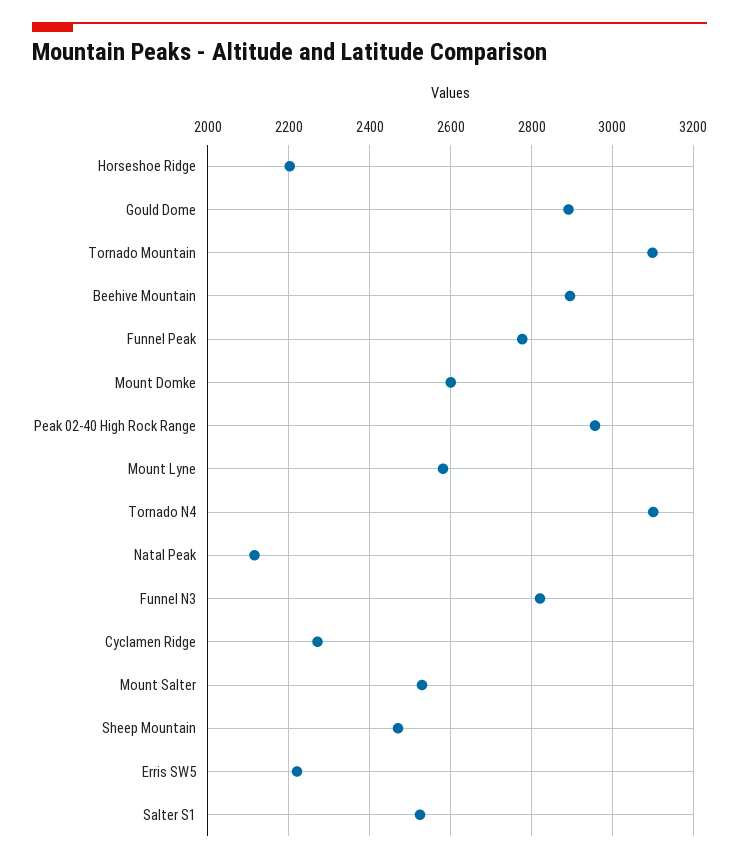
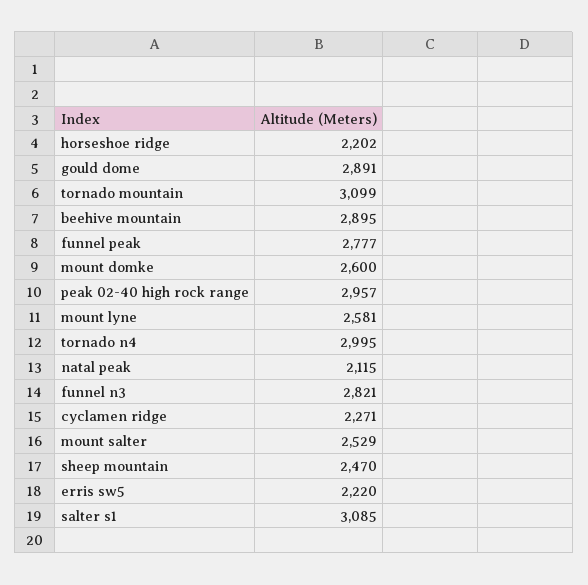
Tornado N4: 3100 -> 2995
Salter S1: 2520 -> 3085

